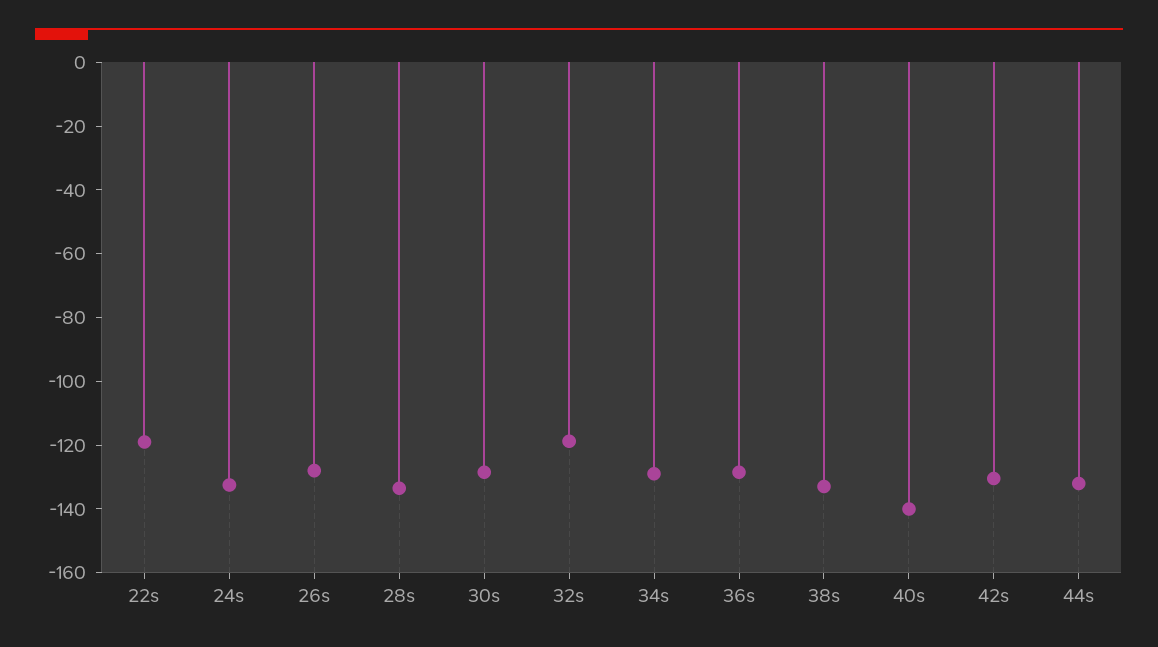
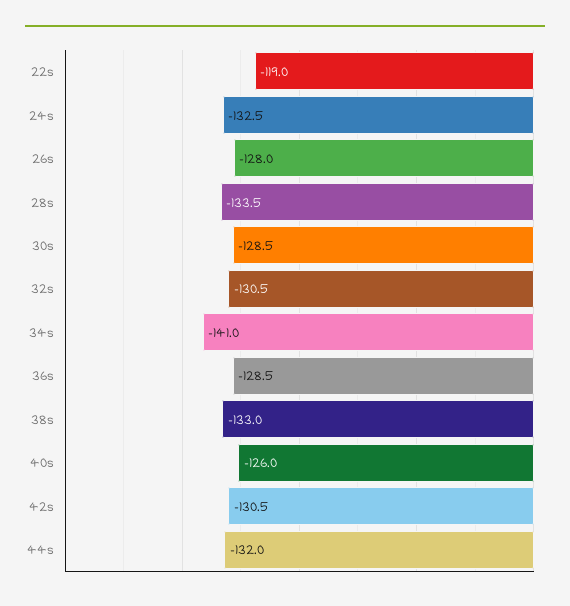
32s: -120 -> -130.5
34s: -130 -> -141
40s: -140 -> -126

